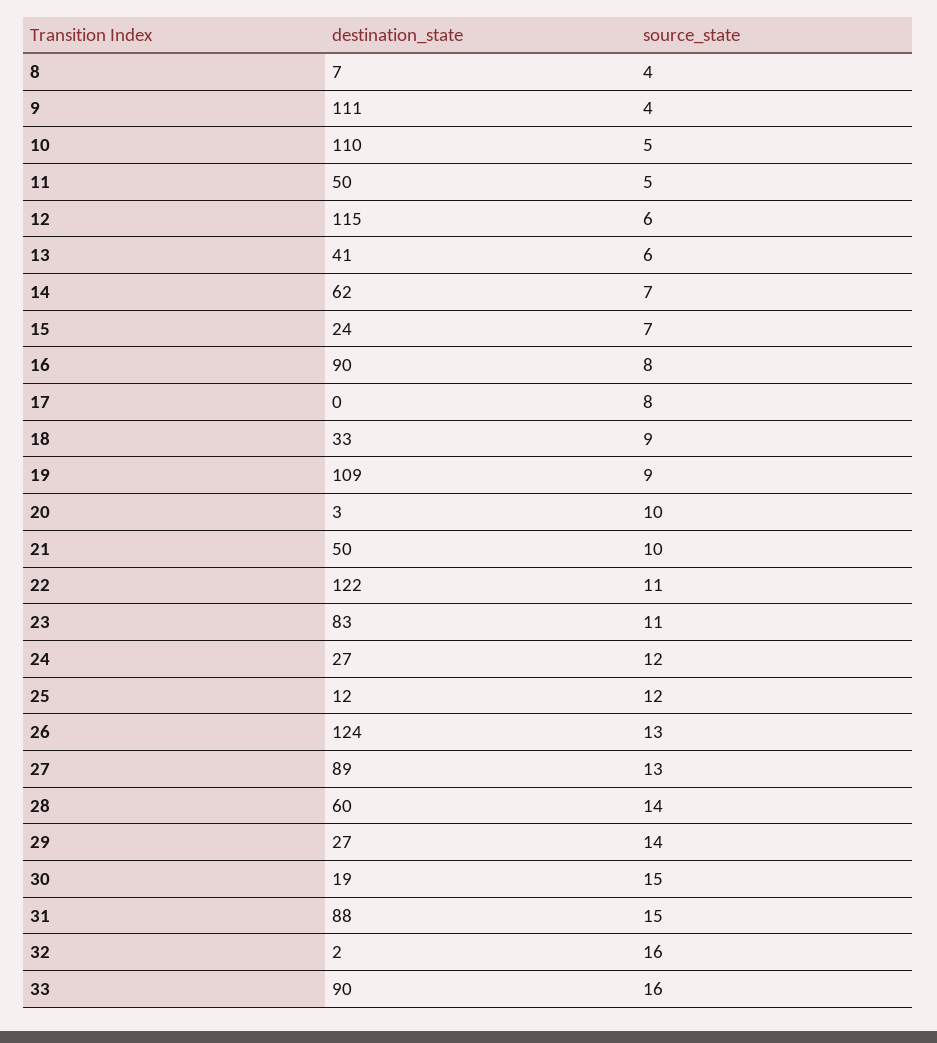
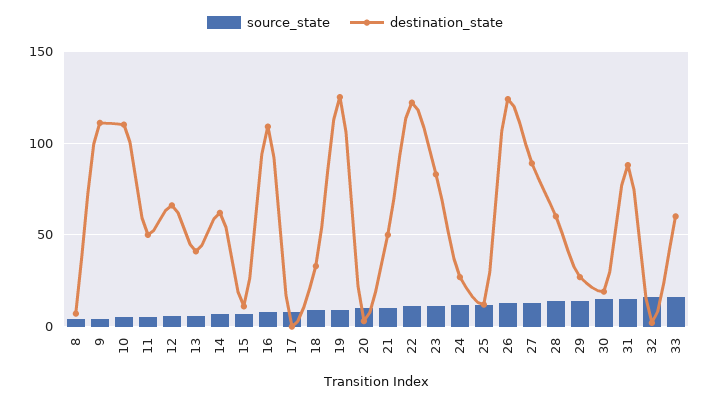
destination_state, 12: 115 -> 65
destination_state, 15: 24 -> 10
destination_state, 16: 90 -> 110
destination_state, 19: 109 -> 125
destination_state, 33: 90 -> 60

